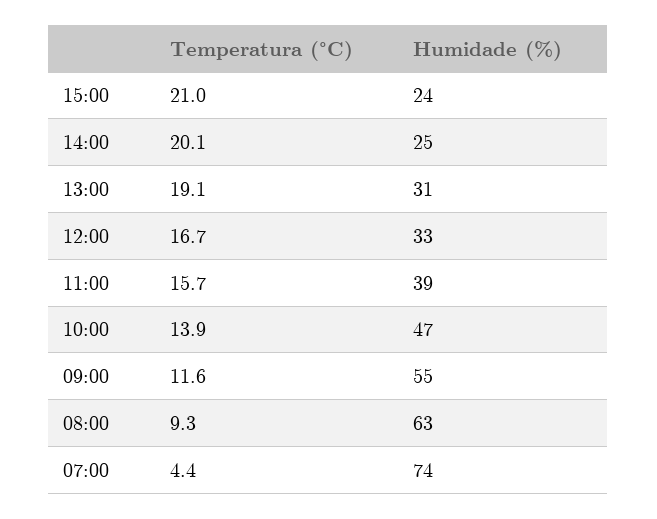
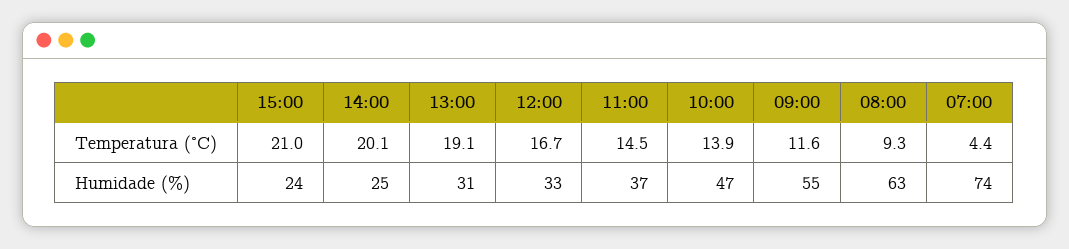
Temperatura (°C), 11:00: 15.7 -> 14.5
Humidade (%), 11:00: 39 -> 37

